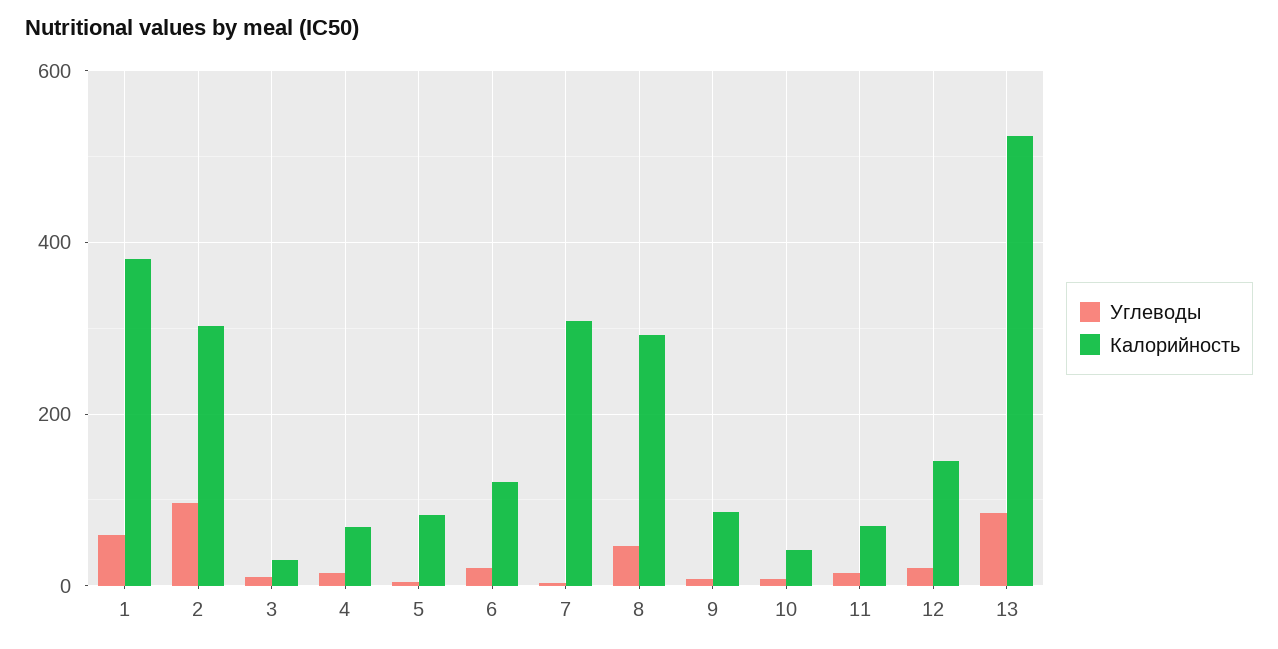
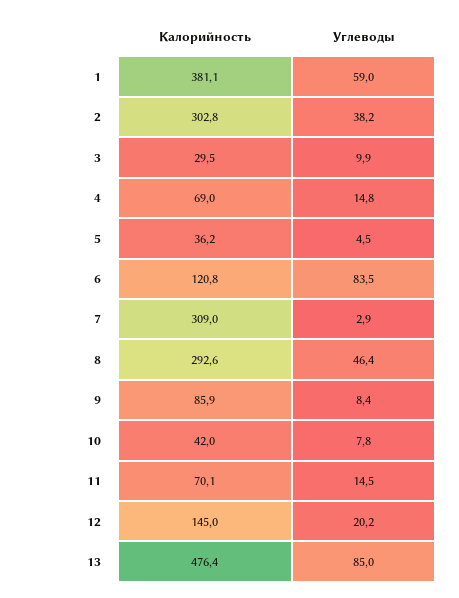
Углеводы, 2: 100 -> 38.2
Калорийность, 5: 80 -> 36.2
Углеводы, 6: 20 -> 83.5
Калорийность, 13: 520 -> 476.4

